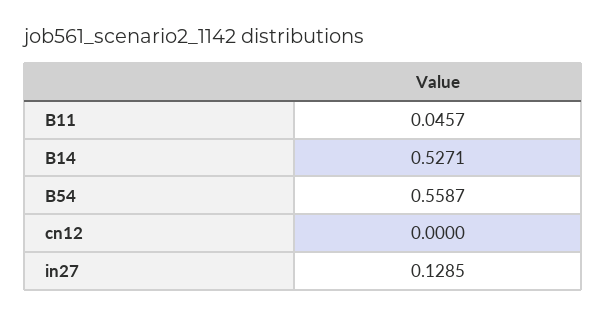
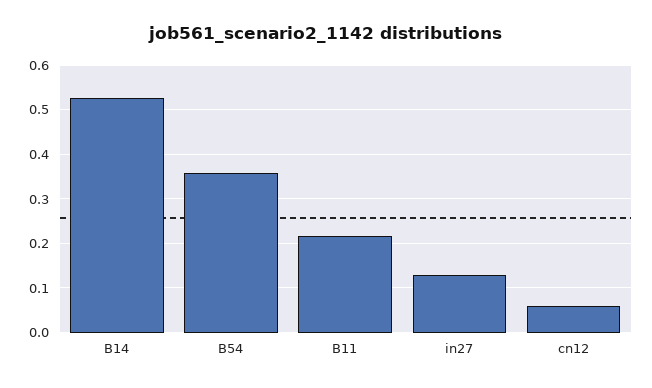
B11: 0.0457 -> 0.22
B54: 0.5587 -> 0.36
cn12: 0 -> 0.06

